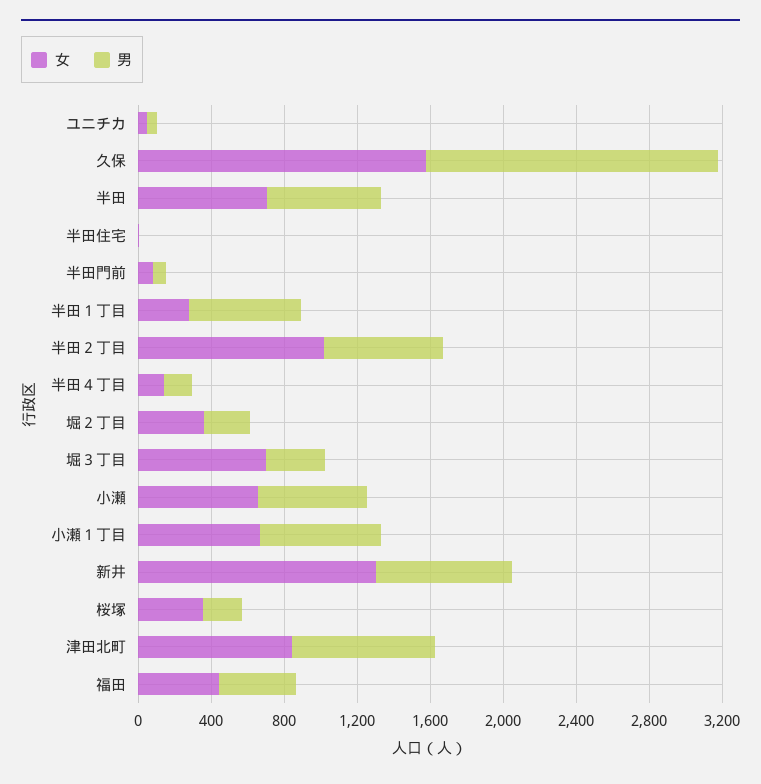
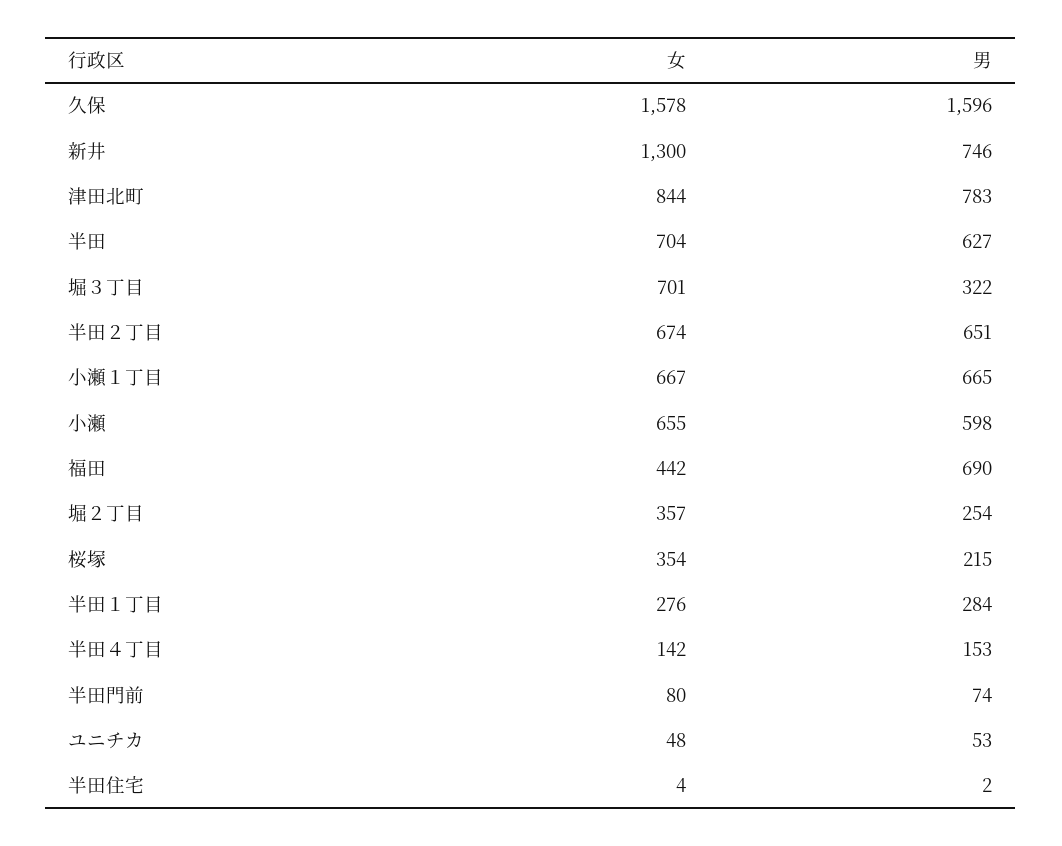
男, 半田１丁目: 600 -> 284
女, 半田２丁目: 1000 -> 674
男, 福田: 400 -> 690

